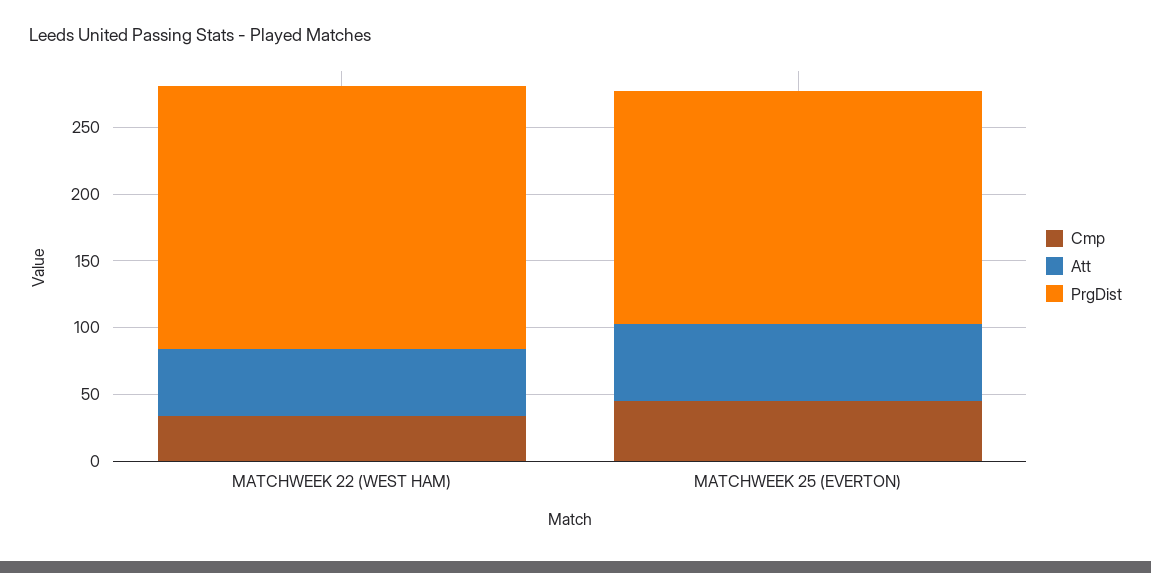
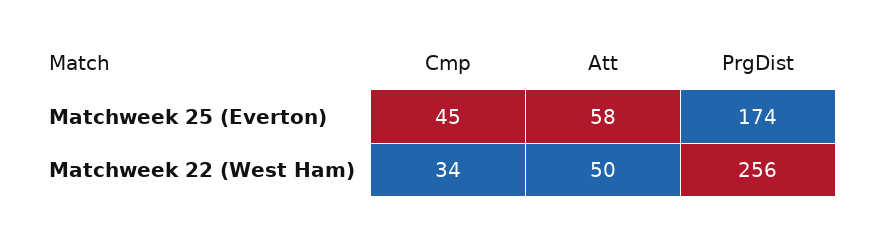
PrgDist, MATCHWEEK 22 (WEST HAM): 200 -> 256

